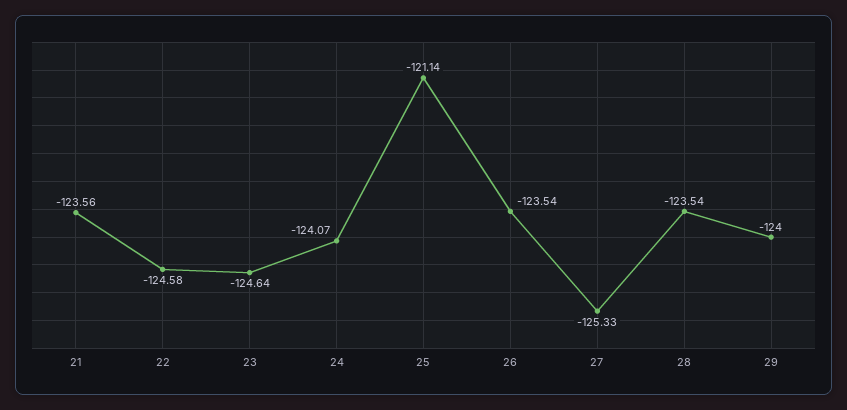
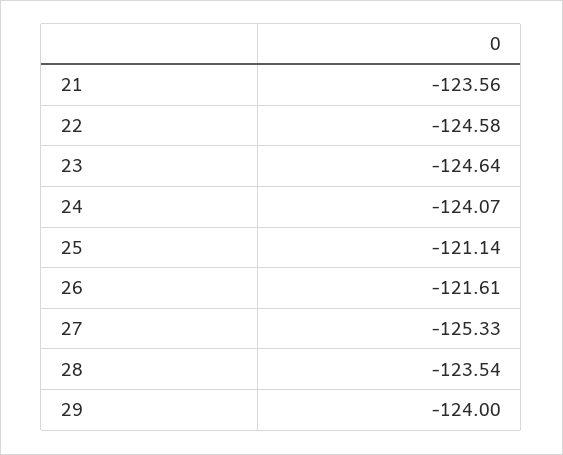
26: -123.54 -> -121.61

